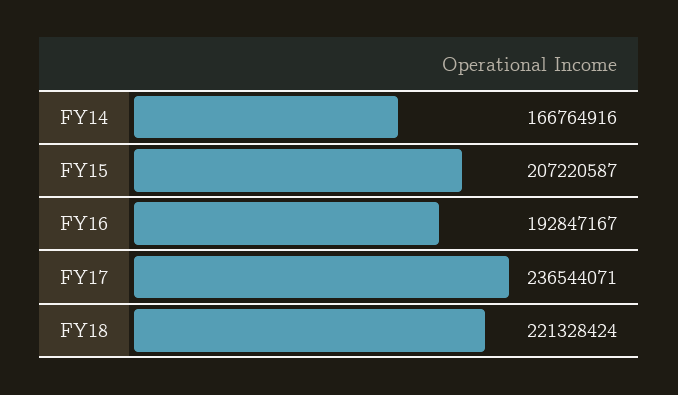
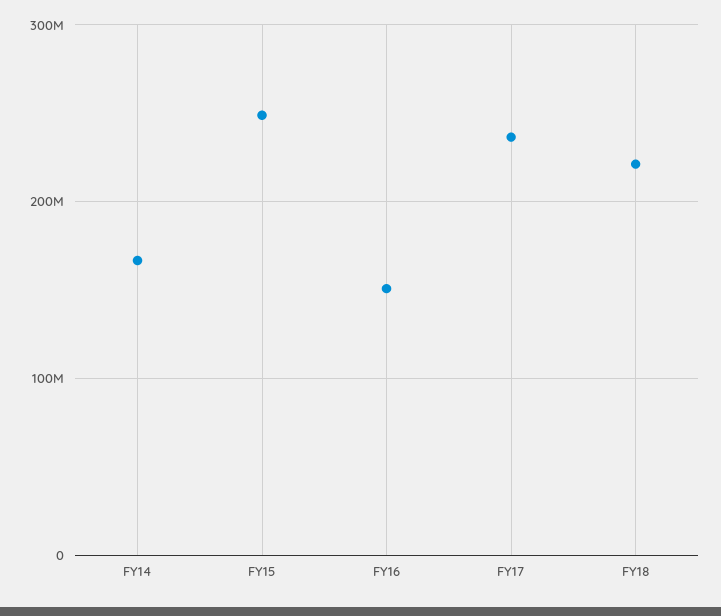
FY15: 207220587 -> 250000000
FY16: 192847167 -> 150000000

